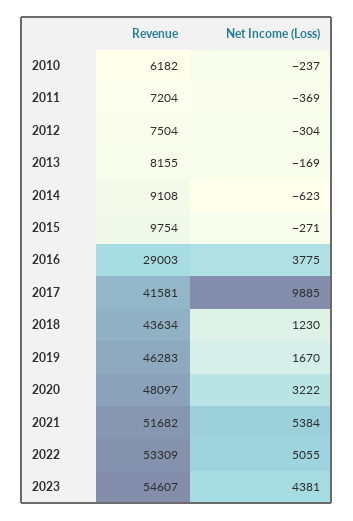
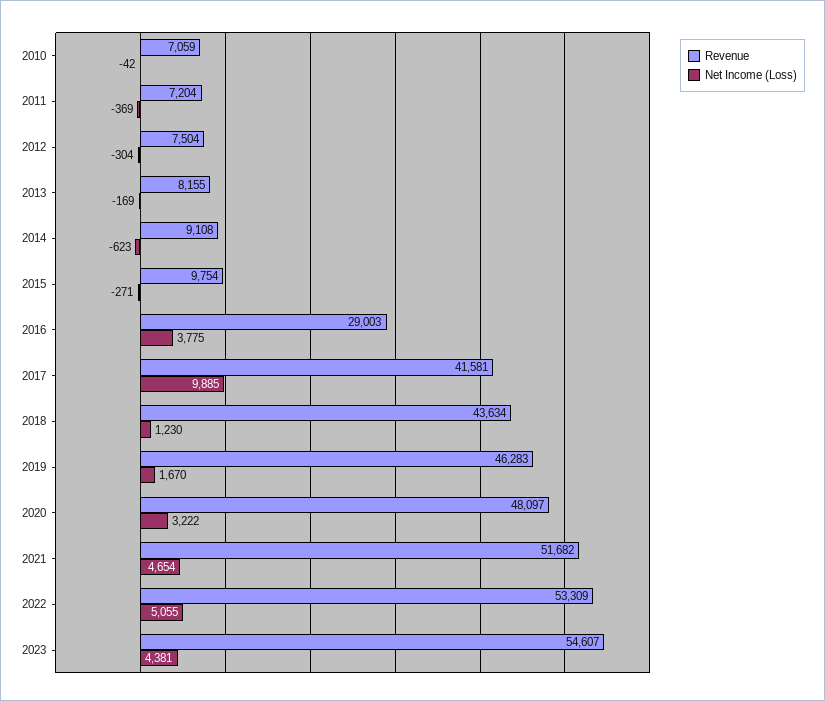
Revenue, 2010: 6182 -> 7059
Net Income (Loss), 2010: -237 -> -42
Net Income (Loss), 2021: 5384 -> 4654

